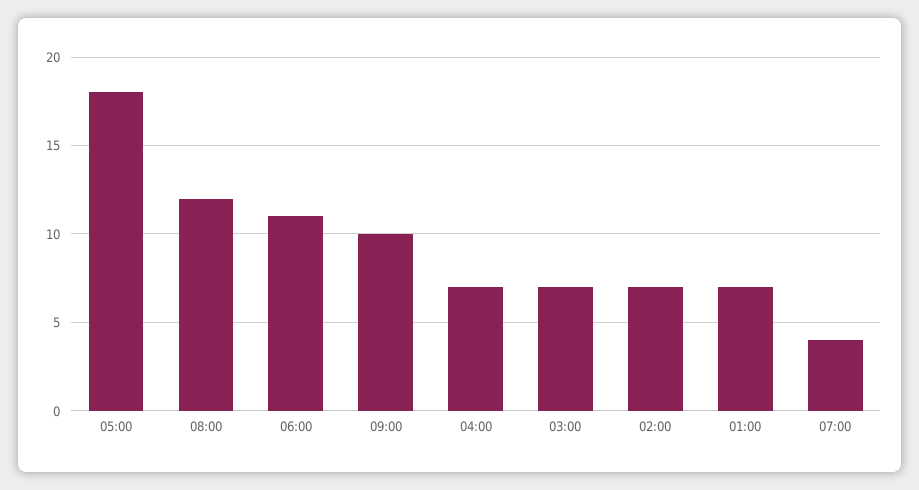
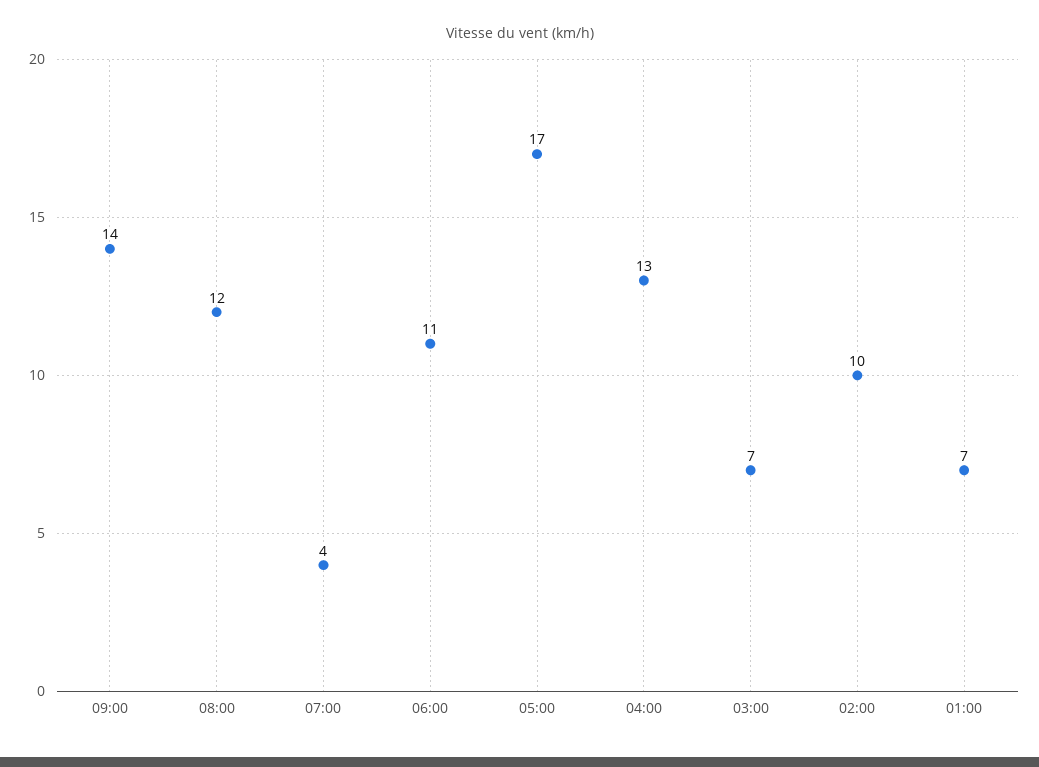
05:00: 18 -> 17
09:00: 10 -> 14
04:00: 7 -> 13
02:00: 7 -> 10

